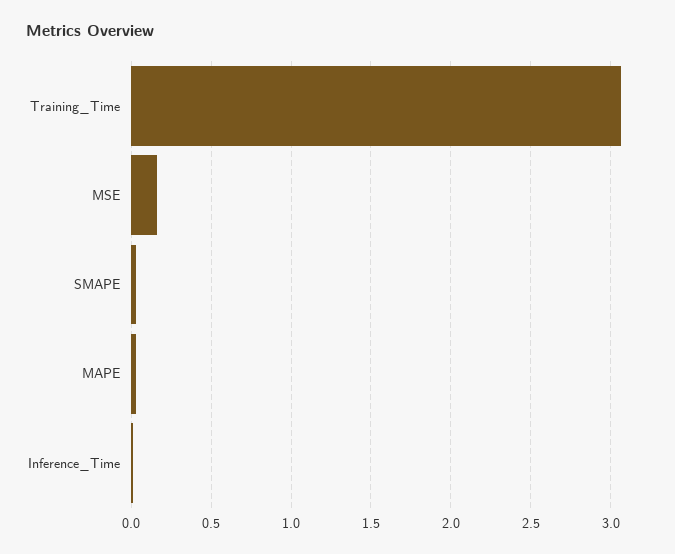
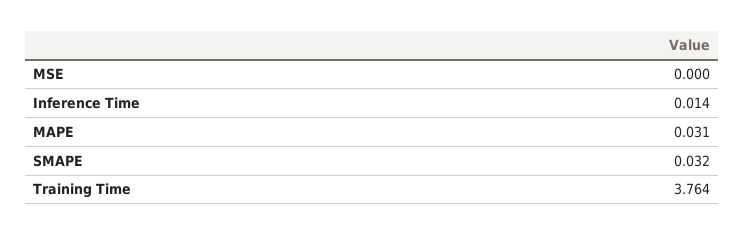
Training_Time: 3.05 -> 3.764
MSE: 0.15 -> 0

